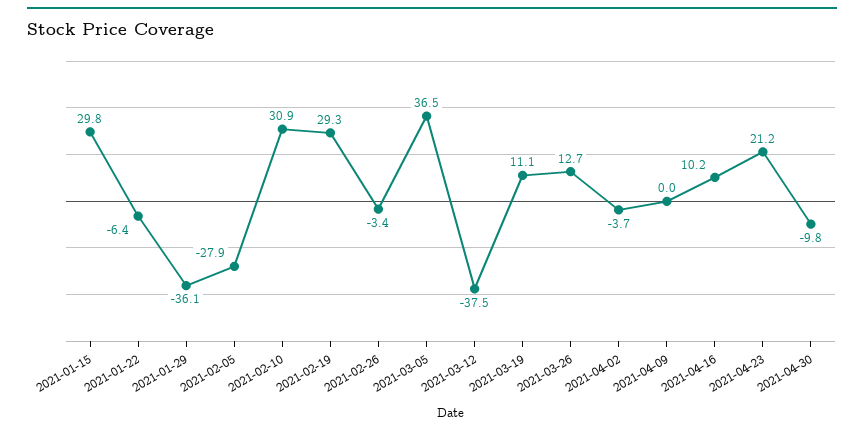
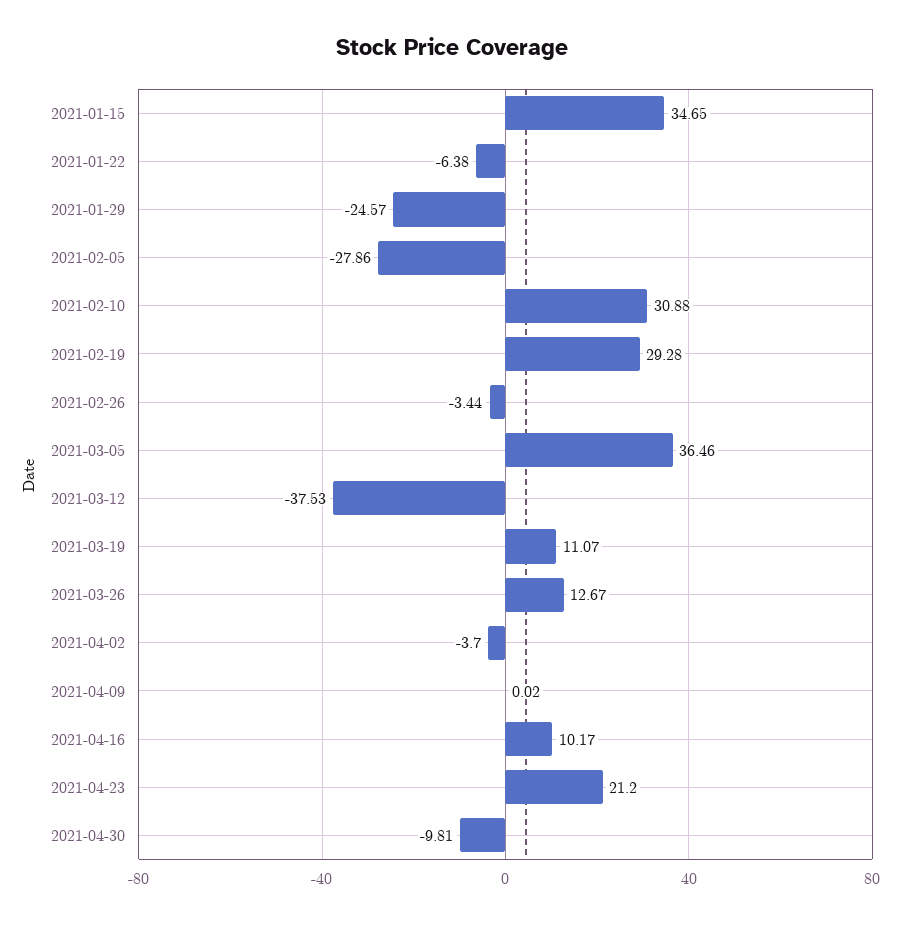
2021-01-15: 29.8 -> 34.65
2021-01-29: -36.1 -> -24.57

